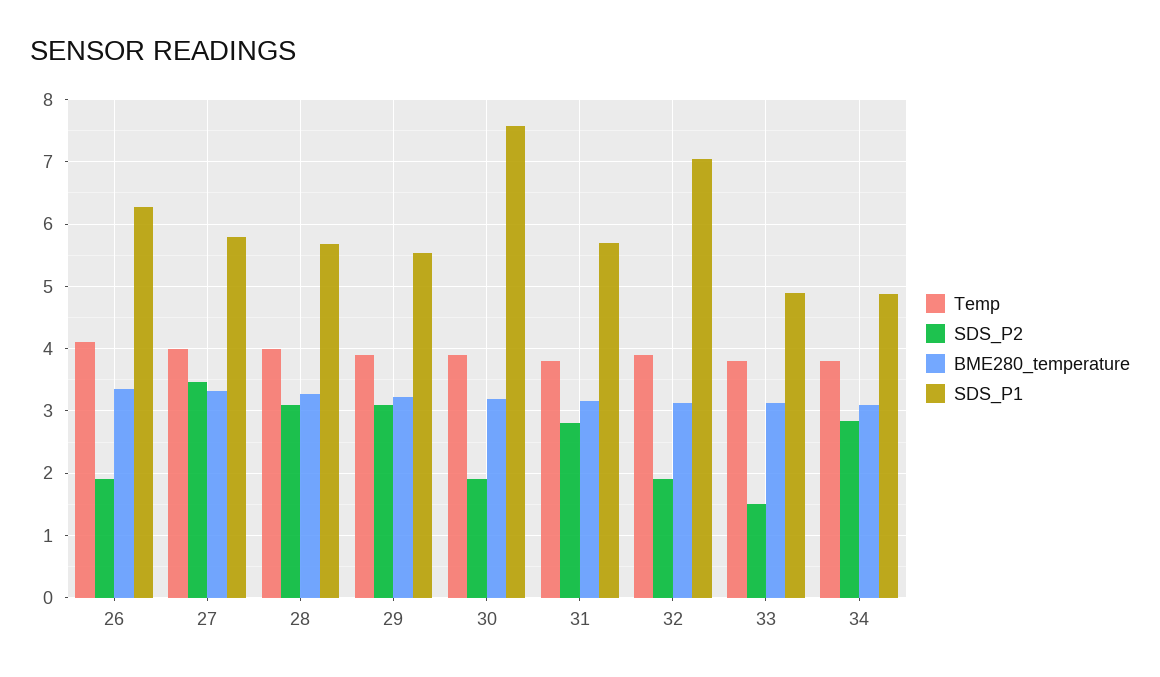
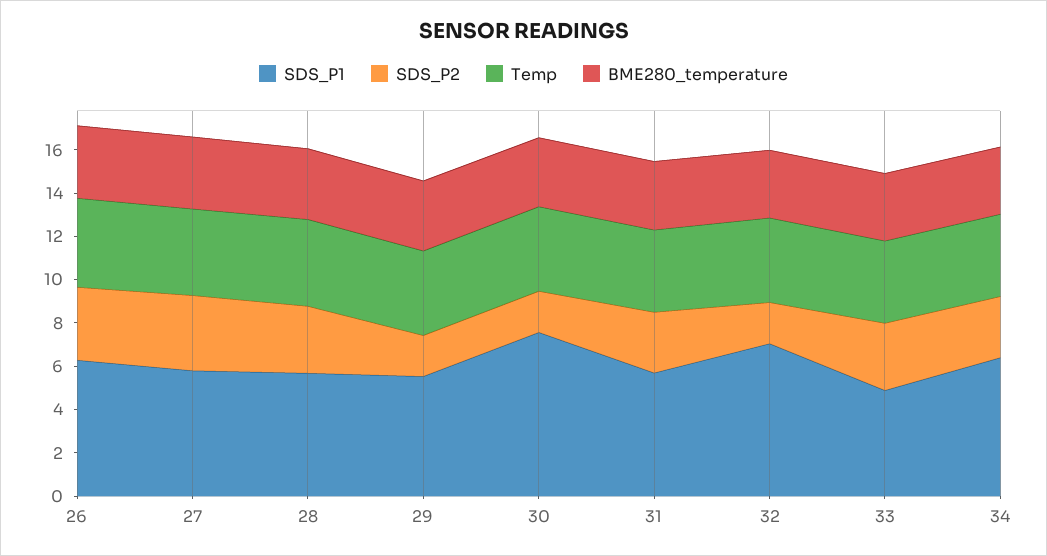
SDS_P2, 26: 1.9 -> 3.5
SDS_P2, 29: 3.1 -> 2
SDS_P2, 33: 1.5 -> 3
SDS_P1, 34: 4.9 -> 6.5

